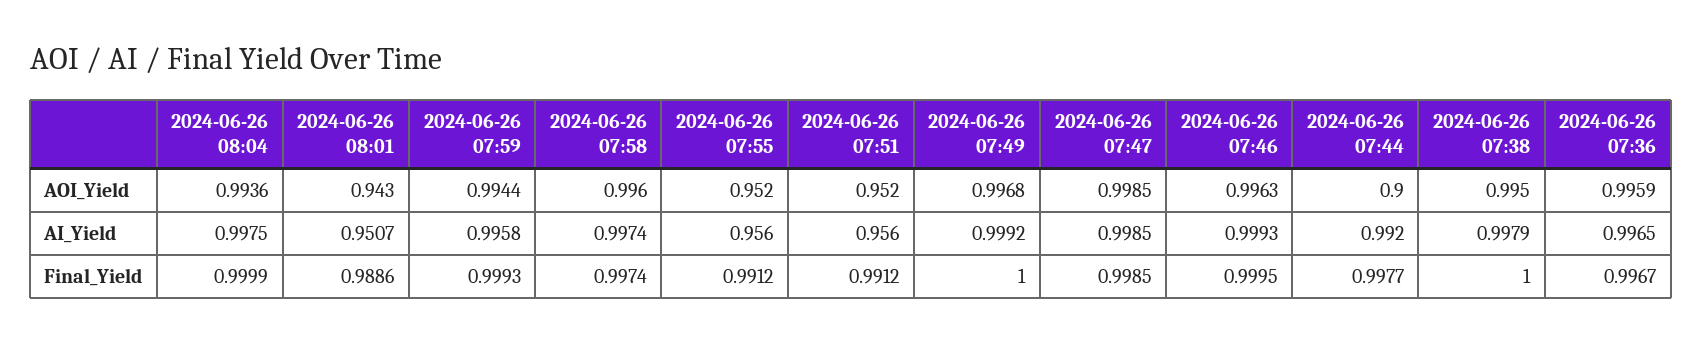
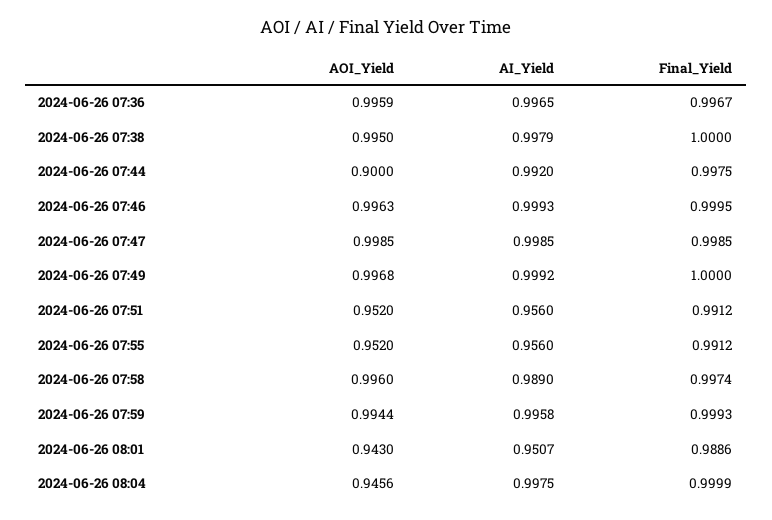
2024-06-26 08:04, AOI_Yield: 0.9936 -> 0.9456
2024-06-26 07:58, AI_Yield: 0.9974 -> 0.989
2024-06-26 07:44, Final_Yield: 0.9977 -> 0.9975

